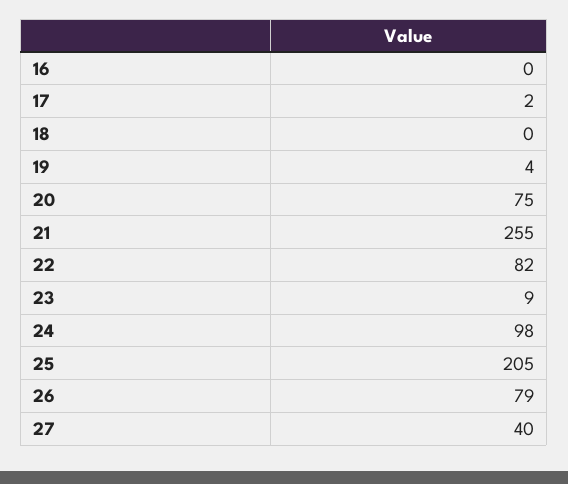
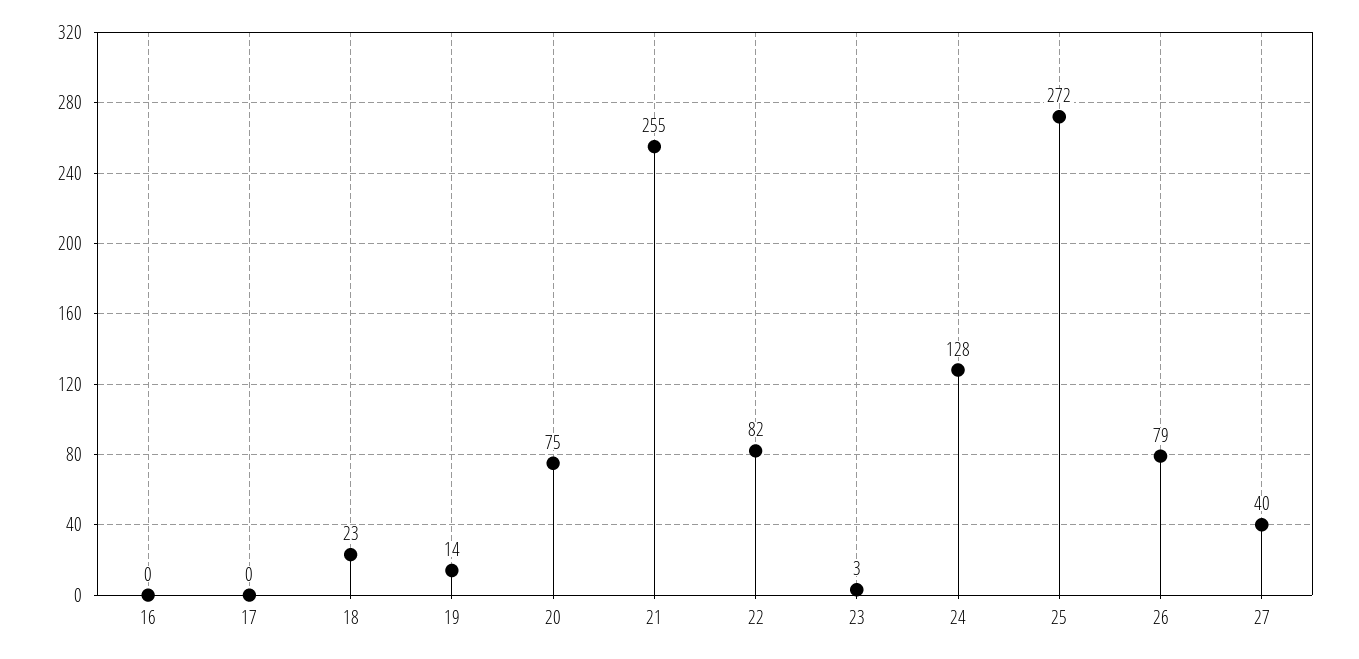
17: 2 -> 0
18: 0 -> 23
19: 4 -> 14
23: 9 -> 3
24: 98 -> 128
25: 205 -> 272

